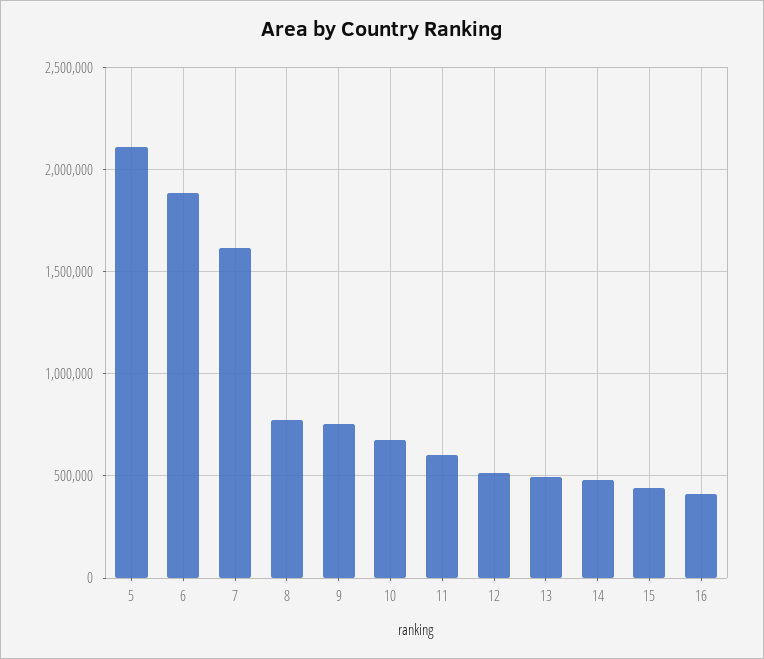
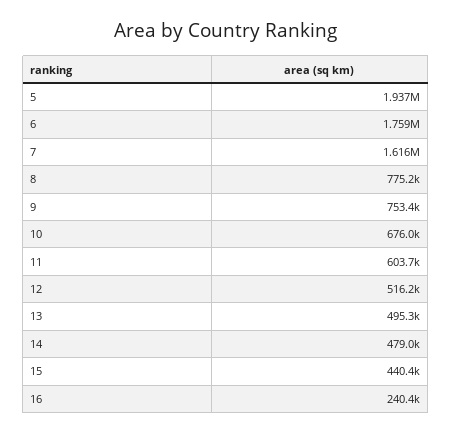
5: 2100000 -> 1937000
6: 1900000 -> 1759000
16: 400000 -> 240400

